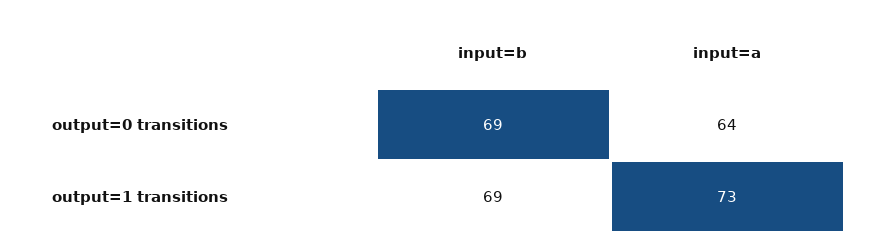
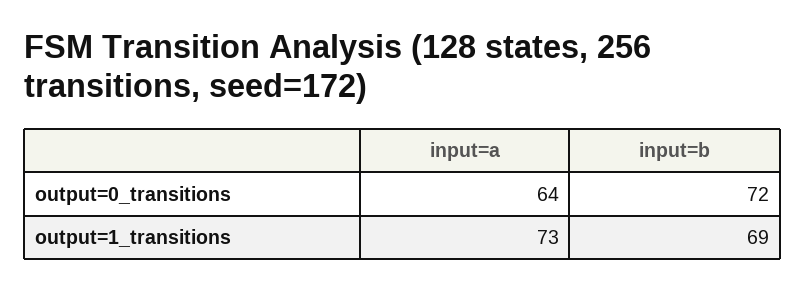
input=b, output=0 transitions: 69 -> 72

